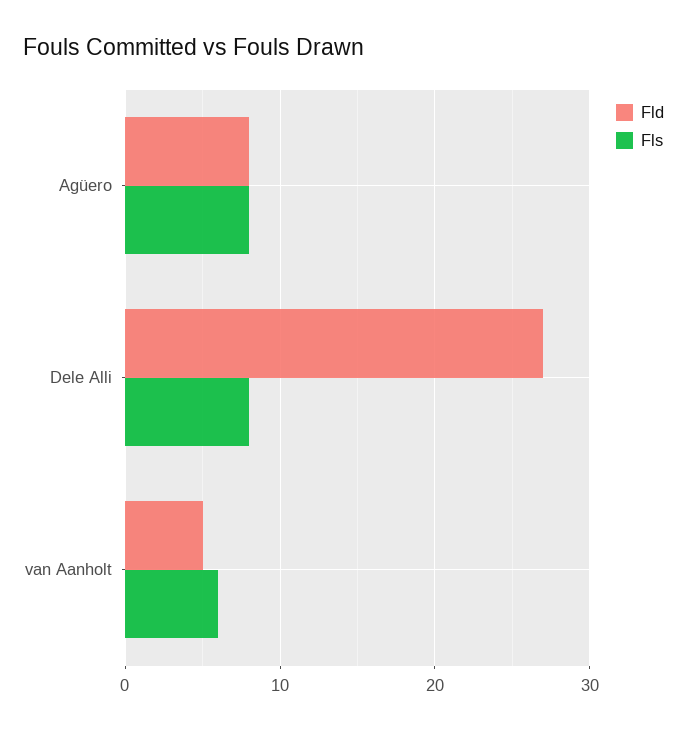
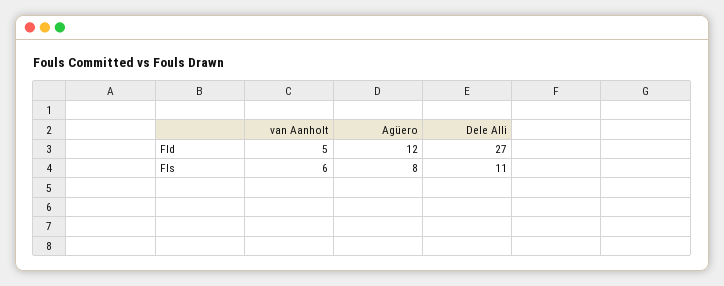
Fld, Agüero: 8 -> 12
Fls, Dele Alli: 8 -> 11

